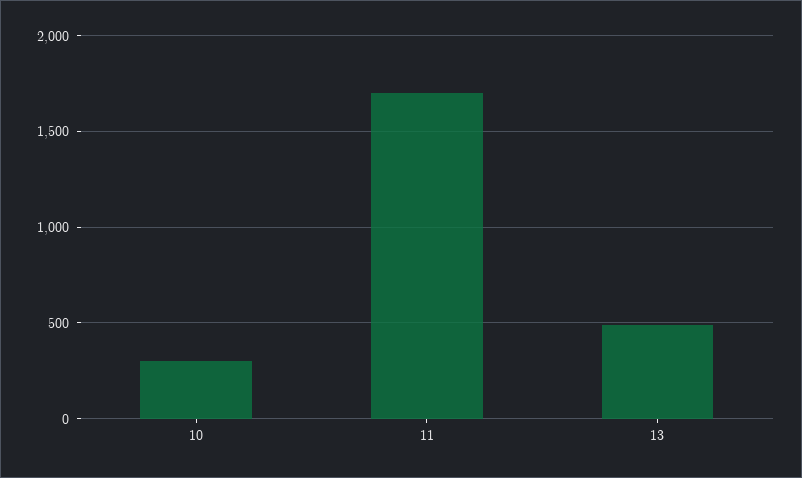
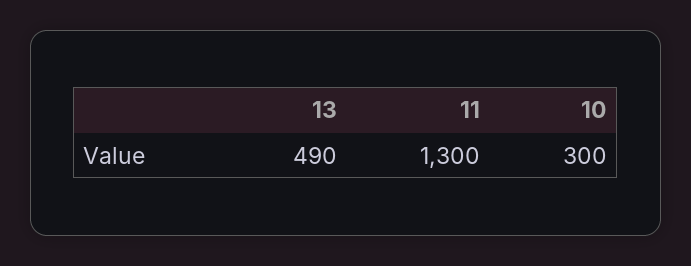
11: 1700 -> 1300

